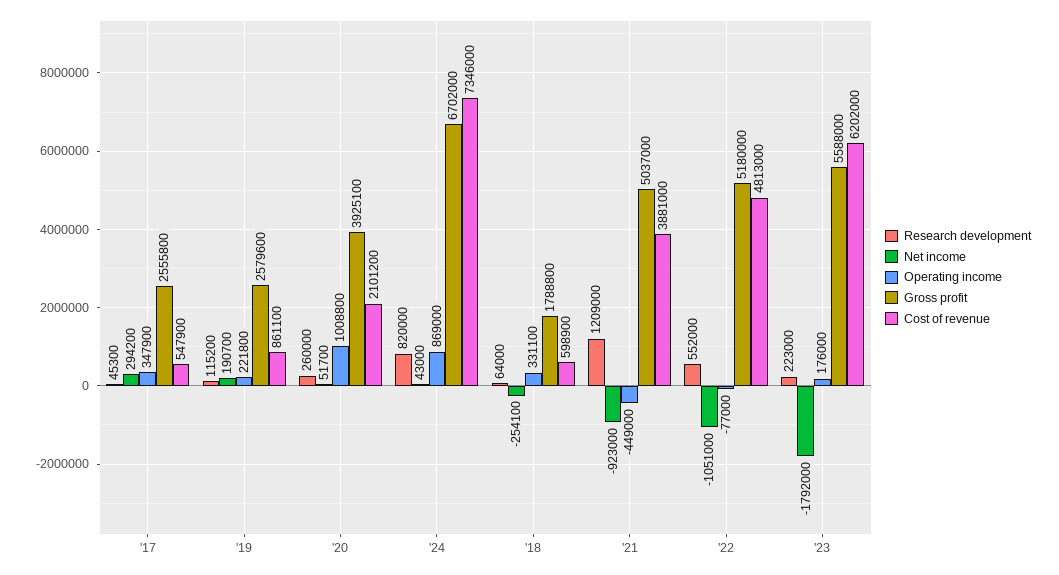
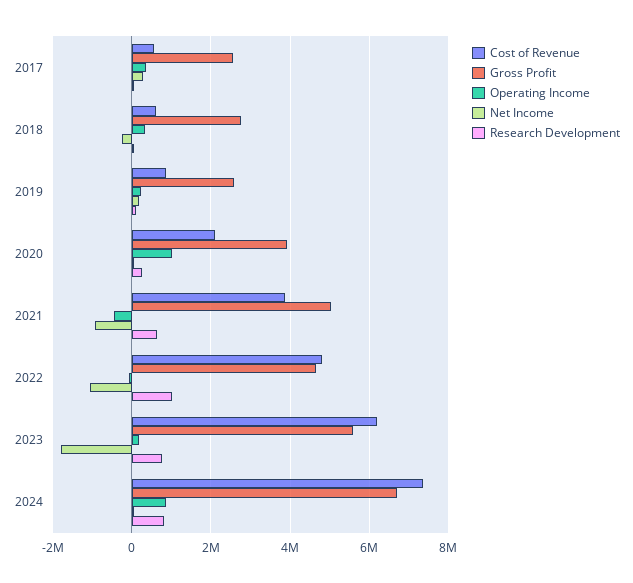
Gross profit, '18: 1788800 -> 2800000
Research development, '21: 1209000 -> 600000
Research development, '22: 552000 -> 1000000
Gross profit, '22: 5180000 -> 4600000
Research development, '23: 223000 -> 800000

